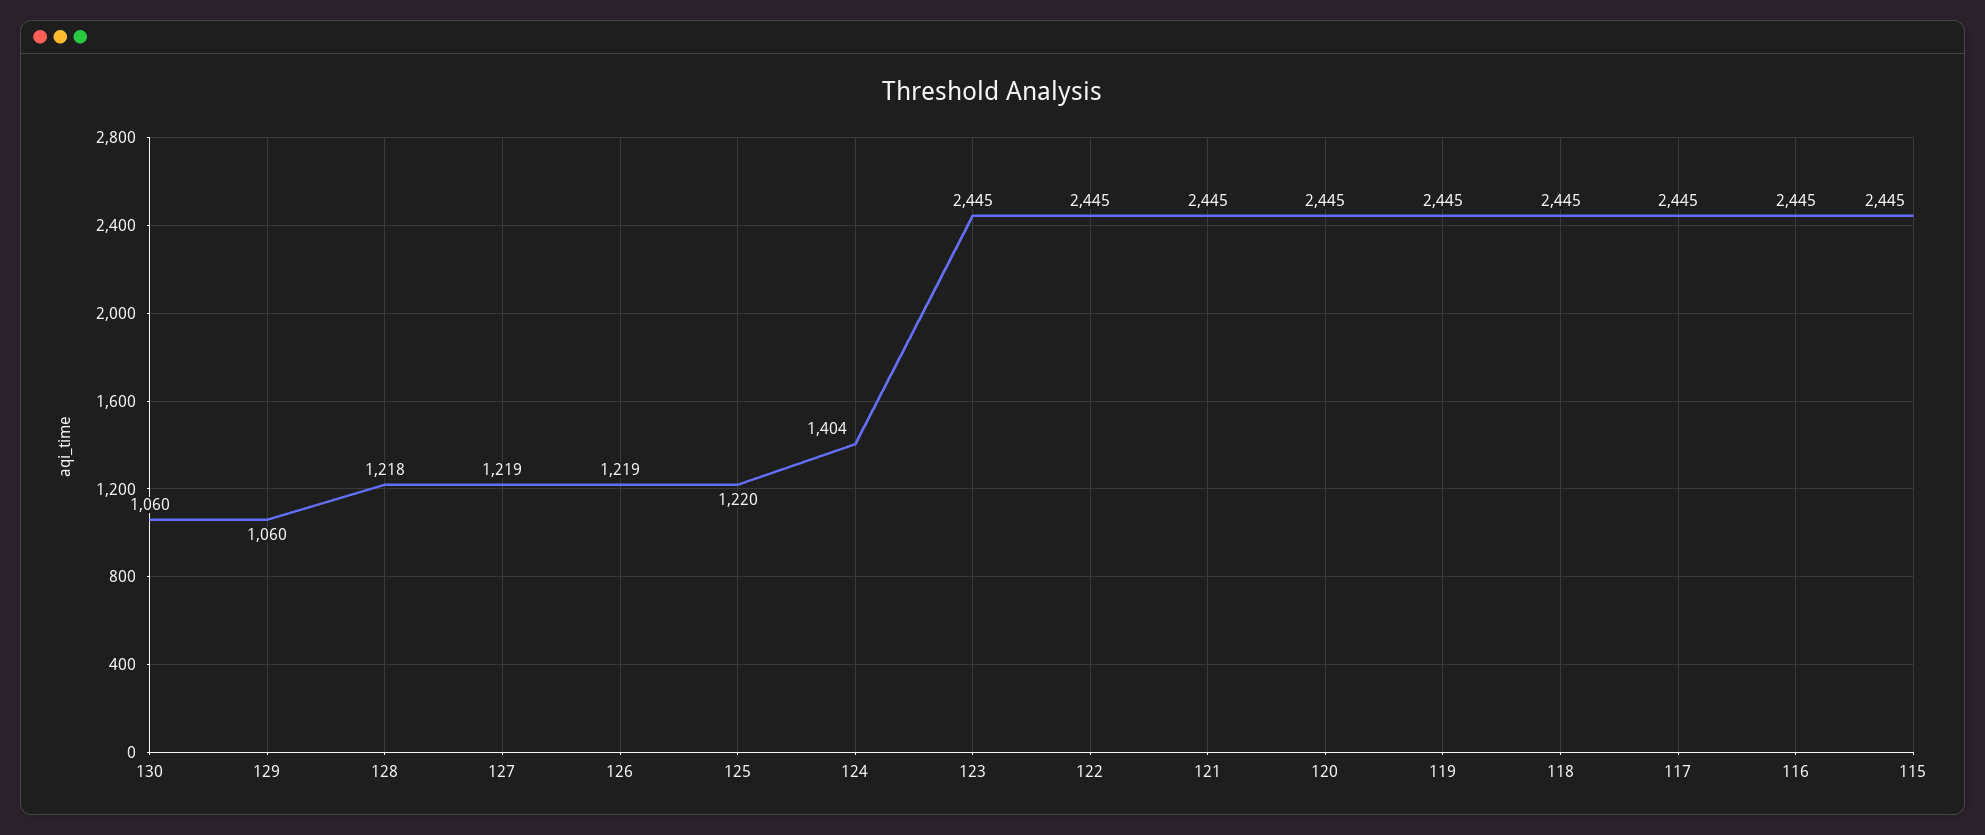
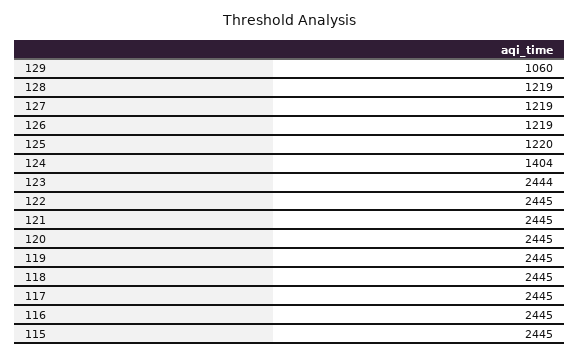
130: 1060 -> none
128: 1218 -> 1219
123: 2445 -> 2444

